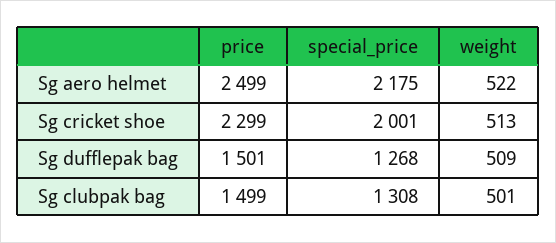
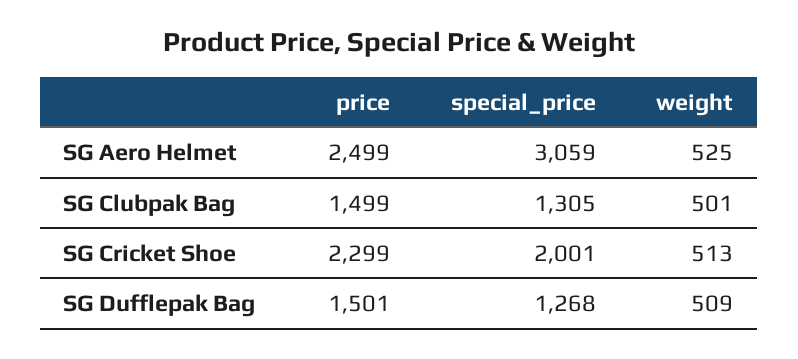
special_price, Sg aero helmet: 2175 -> 3059
weight, Sg aero helmet: 522 -> 525
special_price, Sg clubpak bag: 1308 -> 1305

